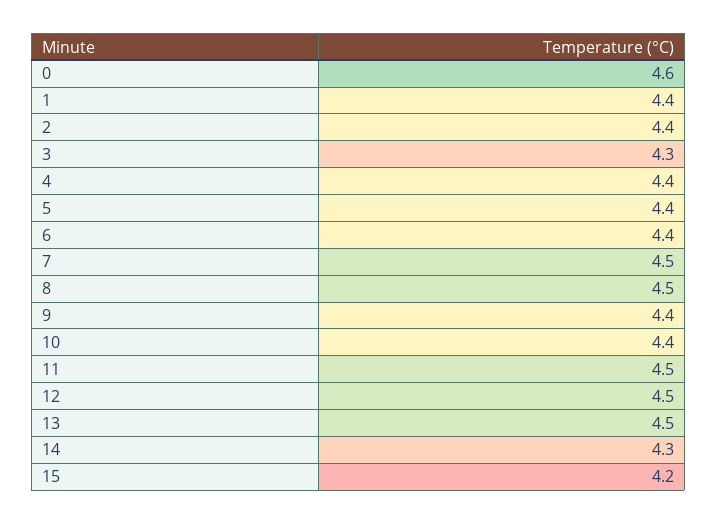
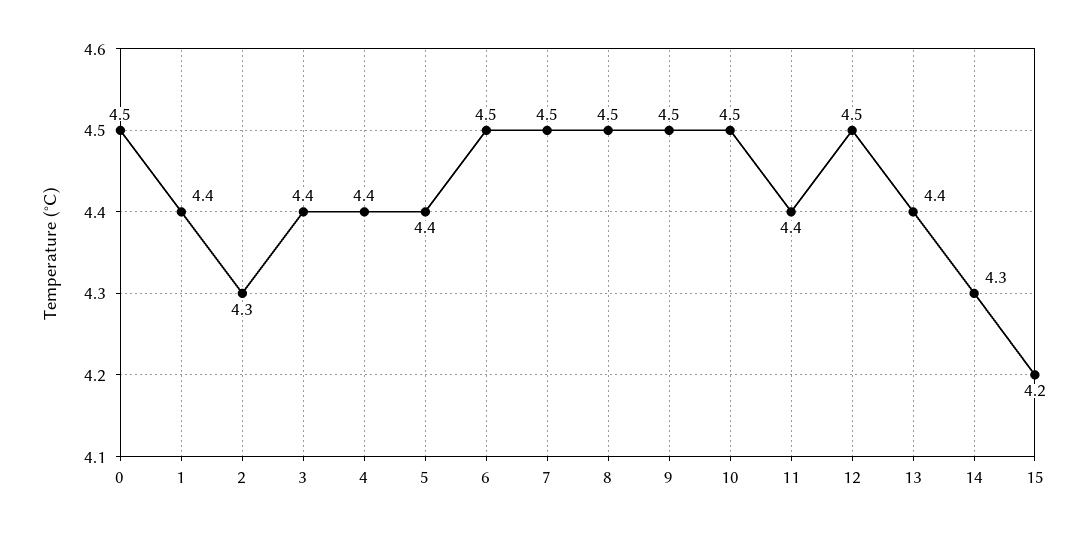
0: 4.6 -> 4.5
2: 4.4 -> 4.3
3: 4.3 -> 4.4
6: 4.4 -> 4.5
9: 4.4 -> 4.5
10: 4.4 -> 4.5
11: 4.5 -> 4.4
13: 4.5 -> 4.4

